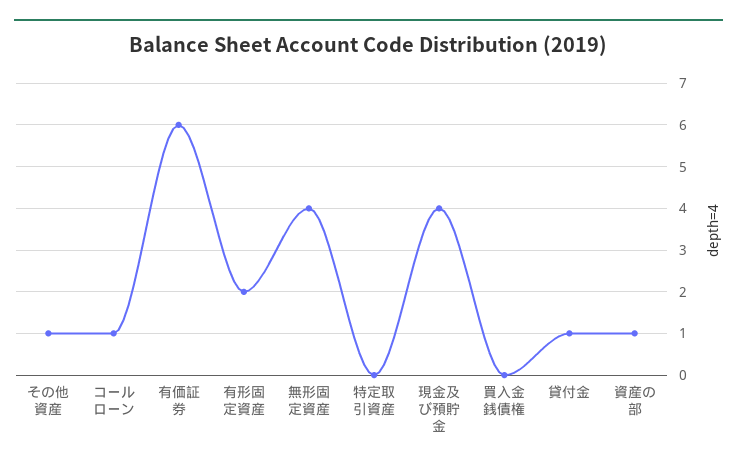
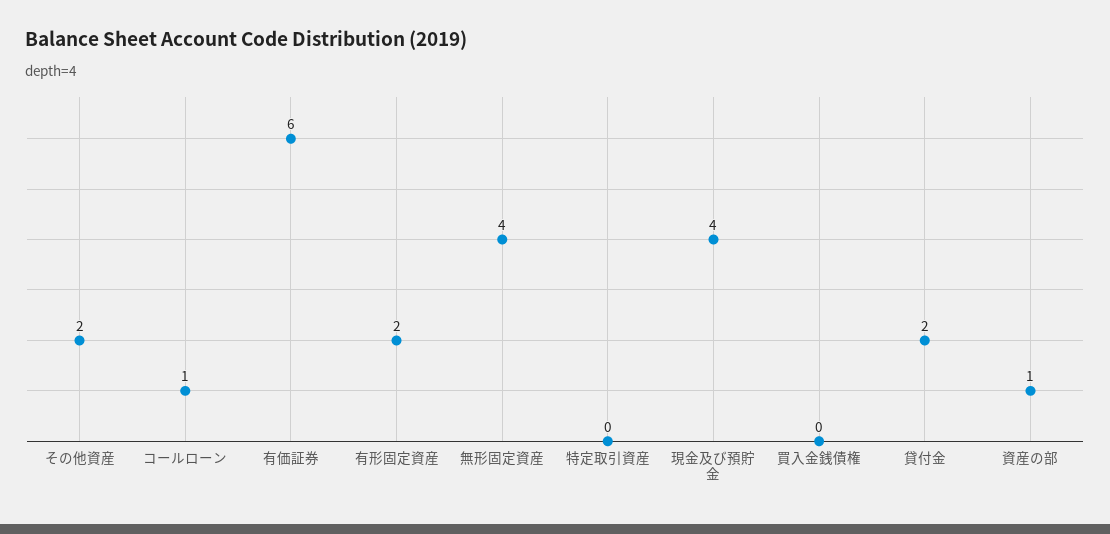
その他資産: 1 -> 2
貸付金: 1 -> 2

